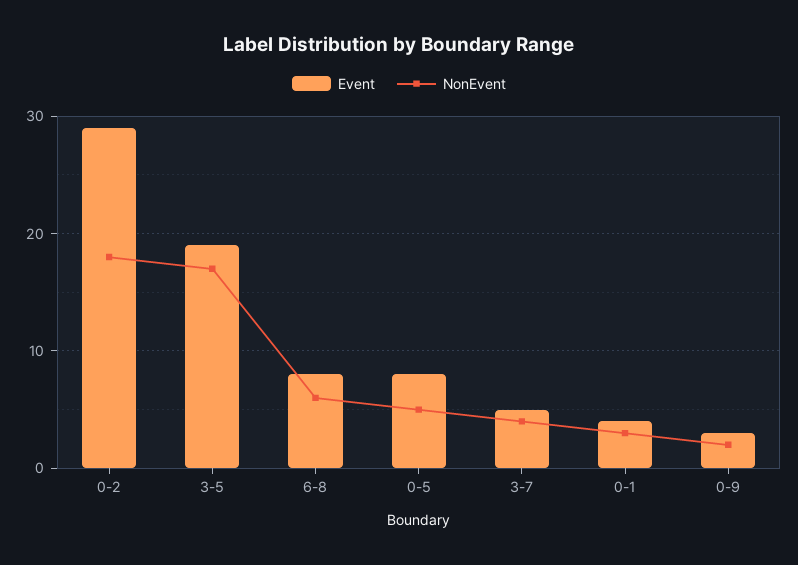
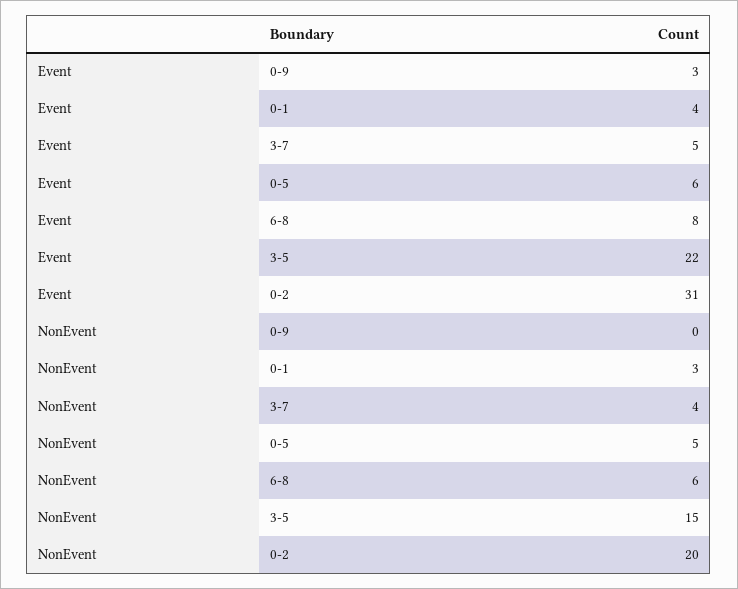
Event, 0-2: 29 -> 31
NonEvent, 0-2: 18 -> 20
Event, 3-5: 19 -> 22
NonEvent, 3-5: 17 -> 15
Event, 0-5: 8 -> 6
NonEvent, 0-9: 2 -> 0

